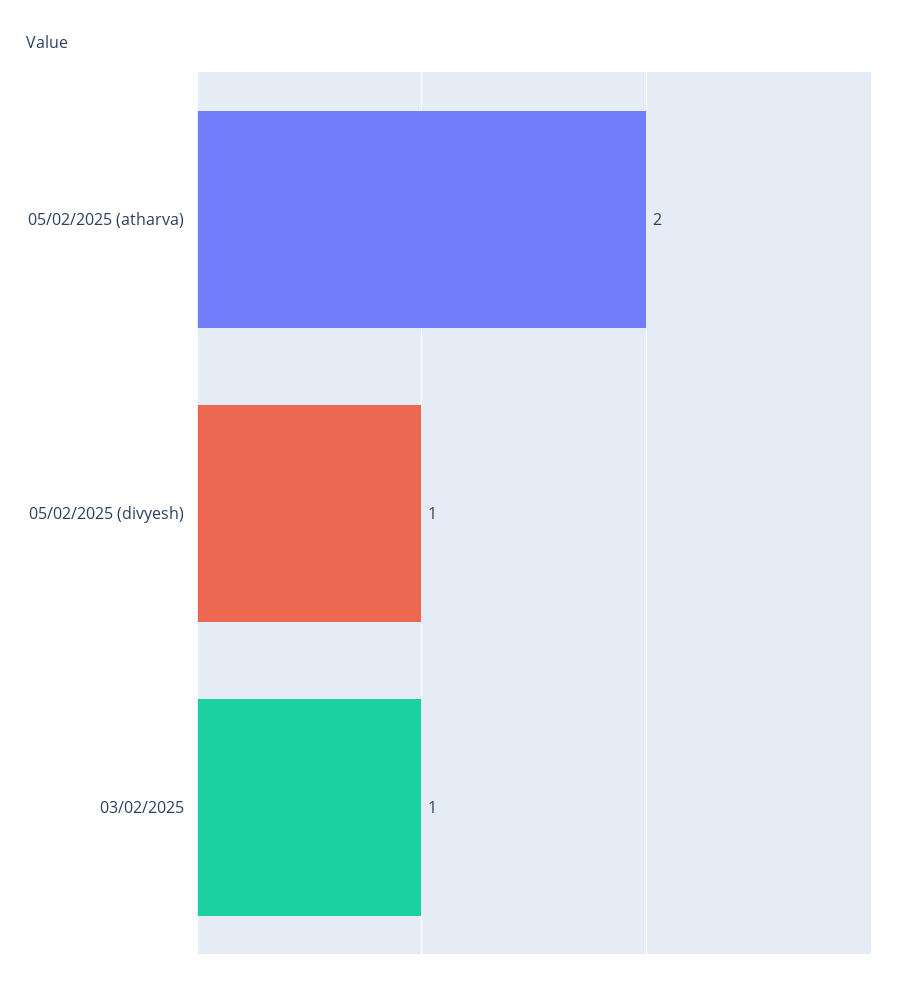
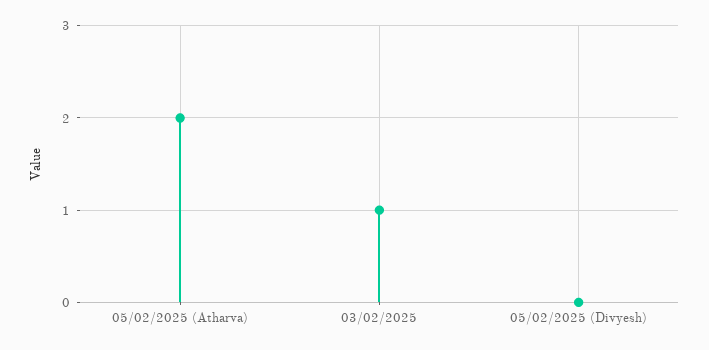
05/02/2025 (divyesh): 1 -> 0

